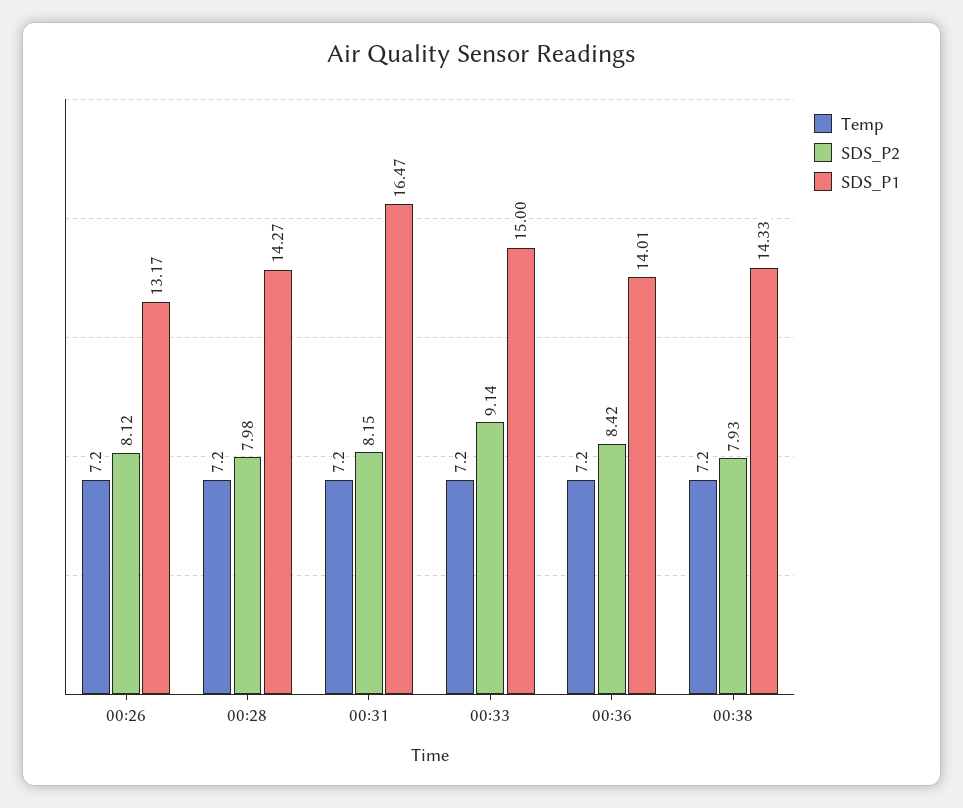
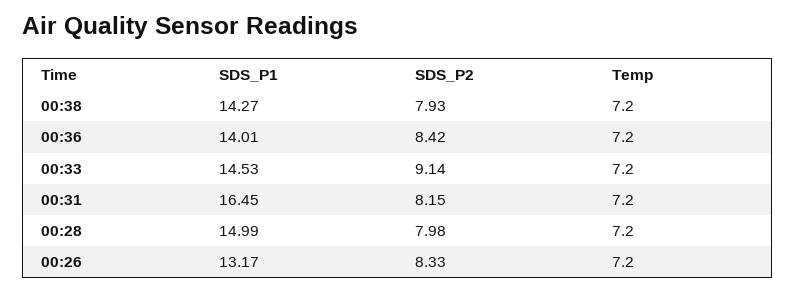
SDS_P2, 00:26: 8.12 -> 8.33
SDS_P1, 00:28: 14.27 -> 14.99
SDS_P1, 00:31: 16.47 -> 16.45
SDS_P1, 00:33: 15 -> 14.53
SDS_P1, 00:38: 14.33 -> 14.27

